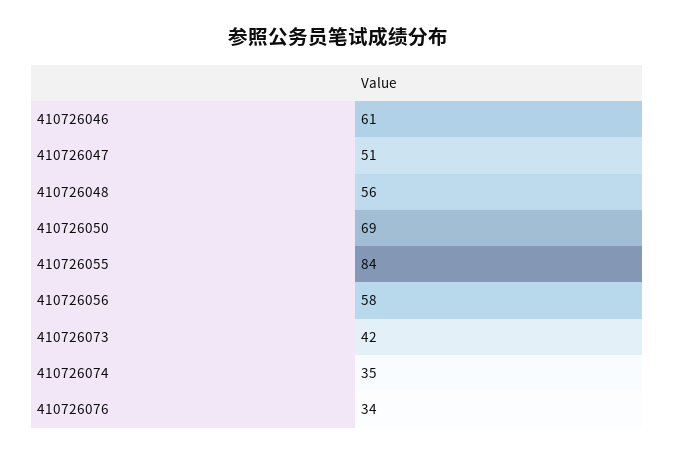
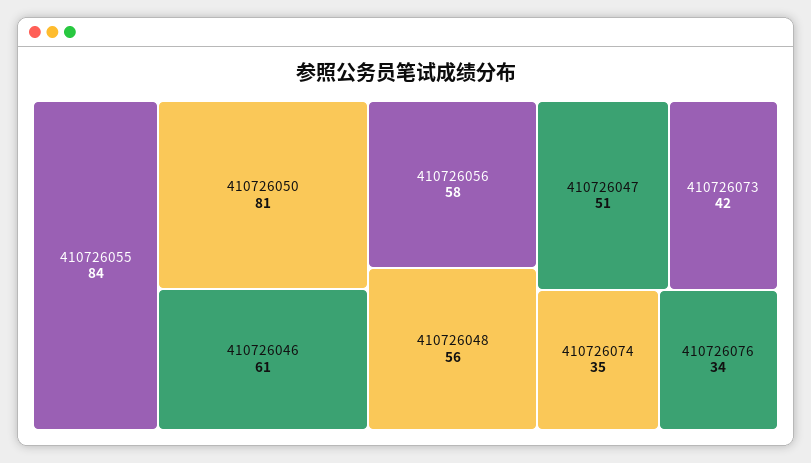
410726050: 69 -> 81

